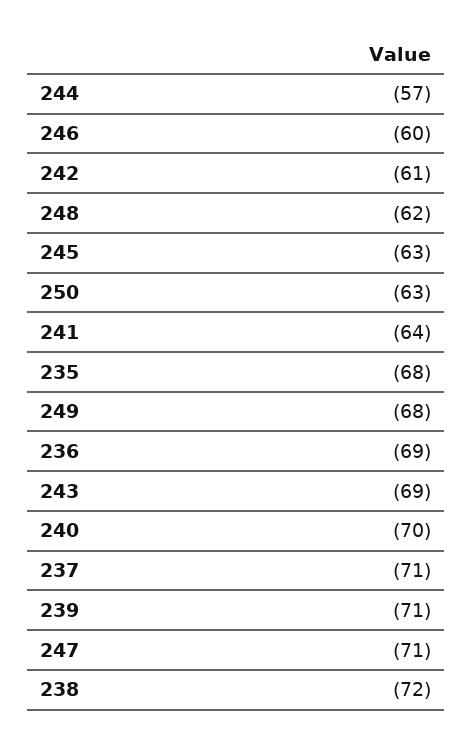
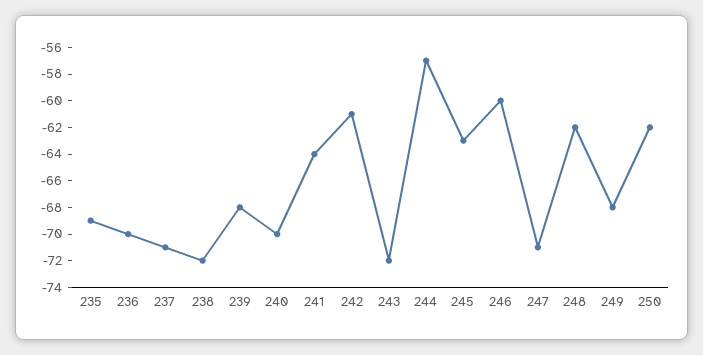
250: -63 -> -62
235: -68 -> -69
236: -69 -> -70
243: -69 -> -72
239: -71 -> -68

